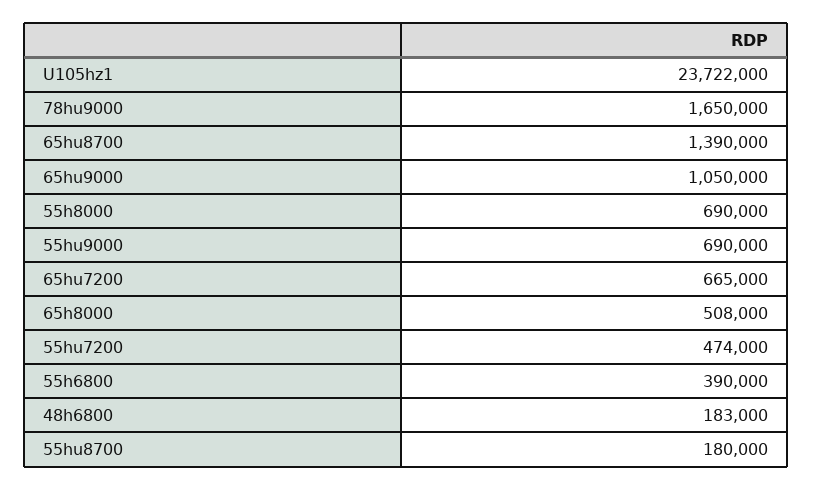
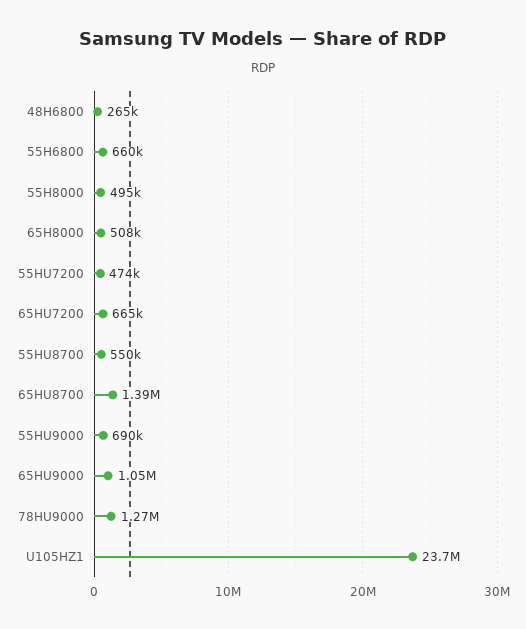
78hu9000: 1650000 -> 1270000
55h8000: 690000 -> 495000
55h6800: 390000 -> 660000
48h6800: 183000 -> 265000
55hu8700: 180000 -> 550000

